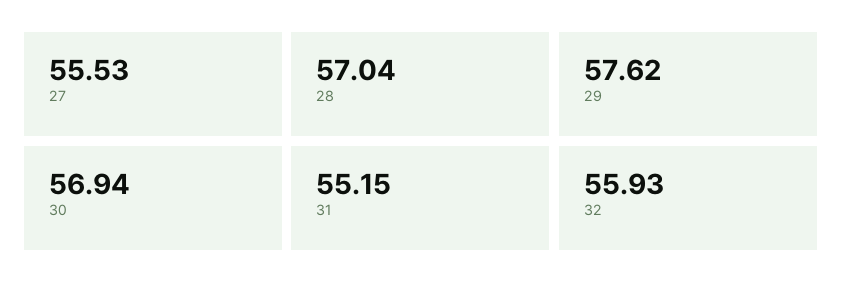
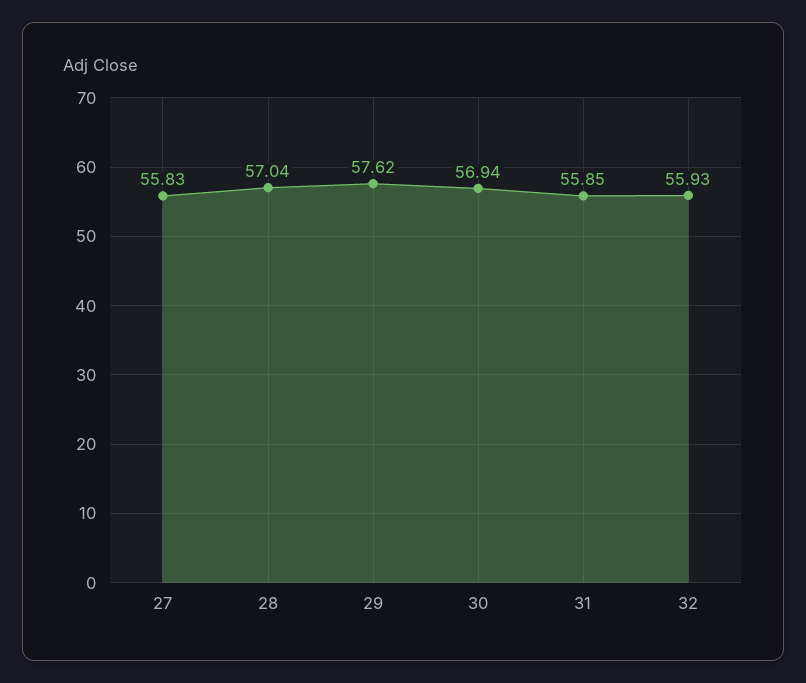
27: 55.53 -> 55.83
31: 55.15 -> 55.85

